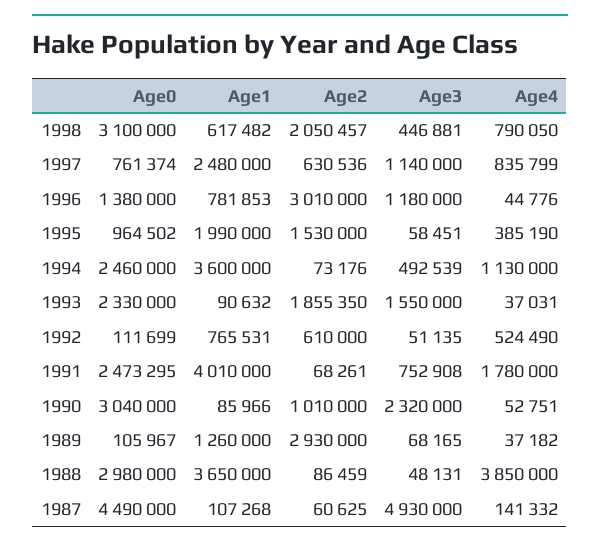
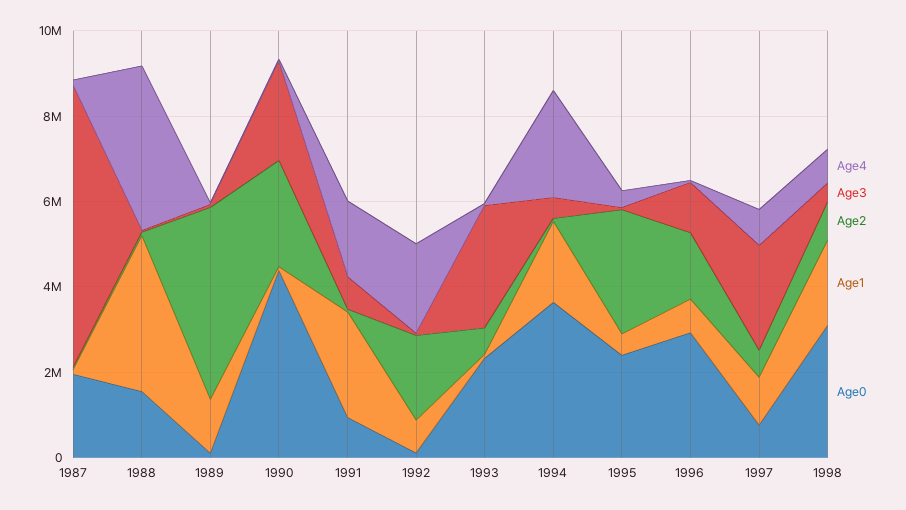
Age1, 1998: 617482 -> 2000000
Age2, 1998: 2050457 -> 1000000
Age1, 1997: 2480000 -> 1000000
Age3, 1997: 1140000 -> 2500000
Age0, 1996: 1380000 -> 3000000
Age2, 1996: 3010000 -> 1500000
Age0, 1995: 964502 -> 2500000
Age1, 1995: 1990000 -> 500000
Age2, 1995: 1530000 -> 3000000
Age0, 1994: 2460000 -> 3500000
Age1, 1994: 3600000 -> 2000000
Age4, 1994: 1130000 -> 2500000
Age2, 1993: 1855350 -> 500000
Age3, 1993: 1550000 -> 3000000
Age2, 1992: 610000 -> 2000000
Age4, 1992: 524490 -> 2000000
Age0, 1991: 2473295 -> 1000000
Age1, 1991: 4010000 -> 2500000
Age0, 1990: 3040000 -> 4500000
Age2, 1990: 1010000 -> 2500000
Age2, 1989: 2930000 -> 4500000
Age0, 1988: 2980000 -> 1500000
Age0, 1987: 4490000 -> 2000000
Age3, 1987: 4930000 -> 6500000

